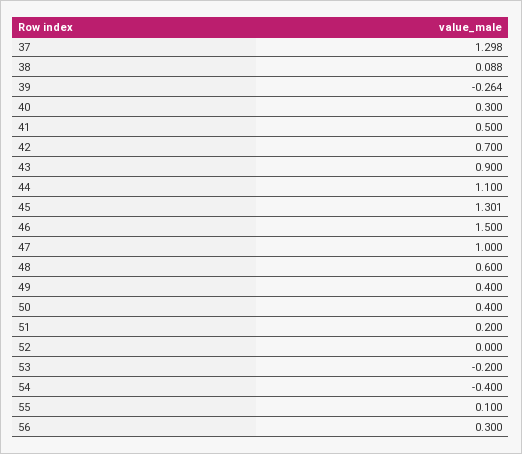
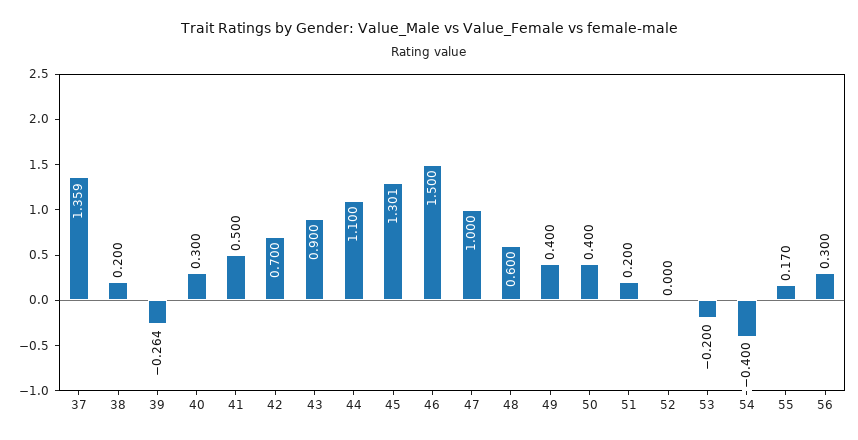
37: 1.298 -> 1.359
38: 0.088 -> 0.2
55: 0.1 -> 0.17

